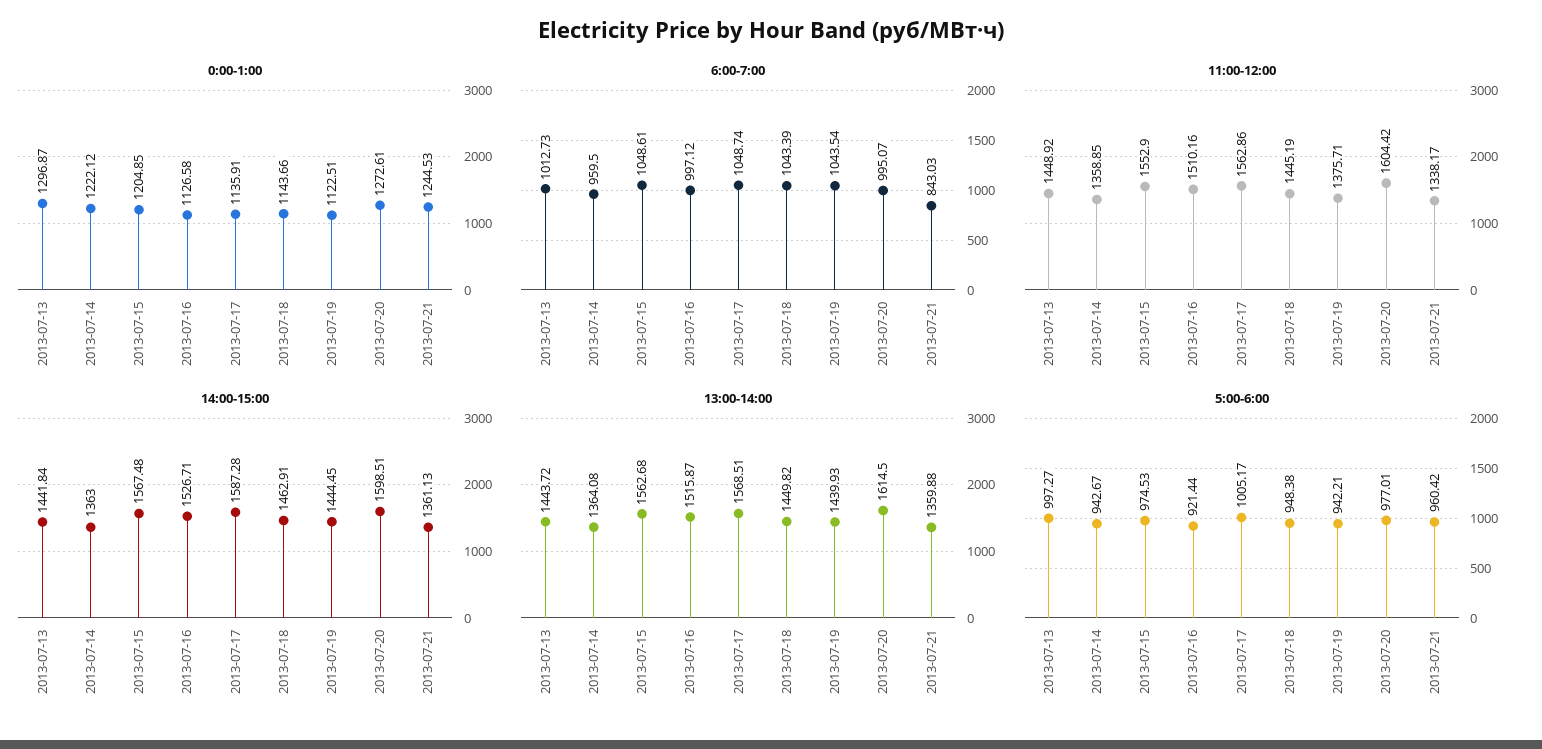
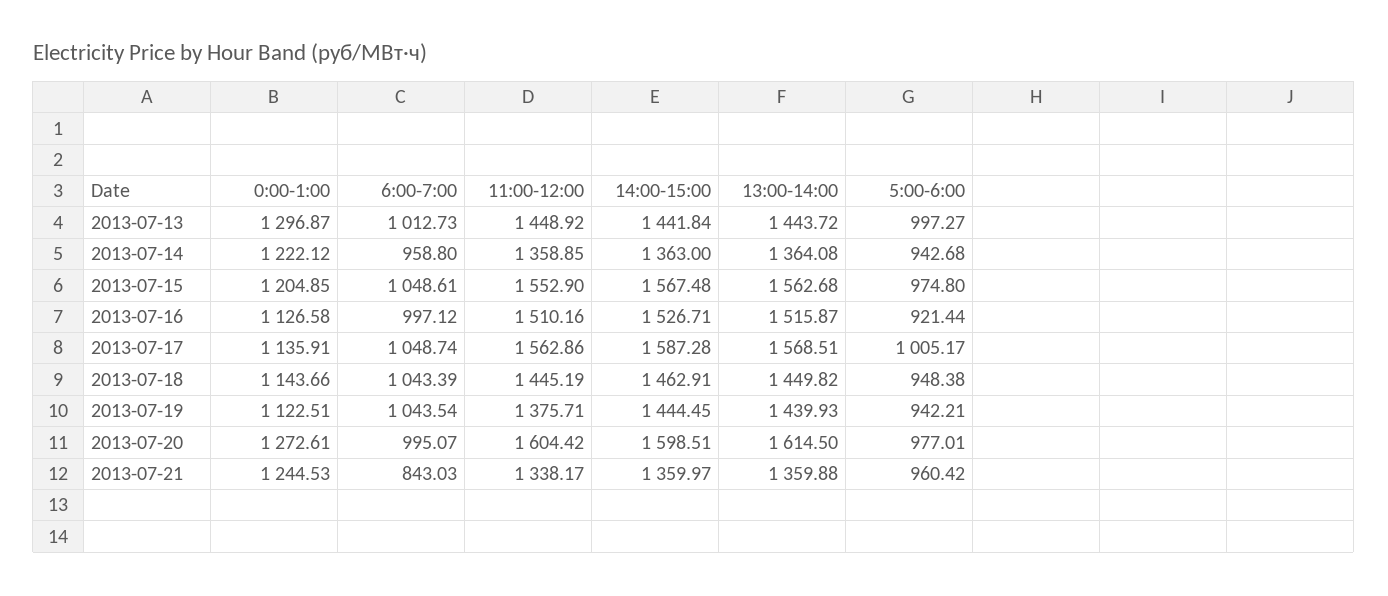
6:00-7:00, 2013-07-14: 959.5 -> 958.8
14:00-15:00, 2013-07-21: 1361.13 -> 1359.97
5:00-6:00, 2013-07-14: 942.67 -> 942.68
5:00-6:00, 2013-07-15: 974.53 -> 974.8

